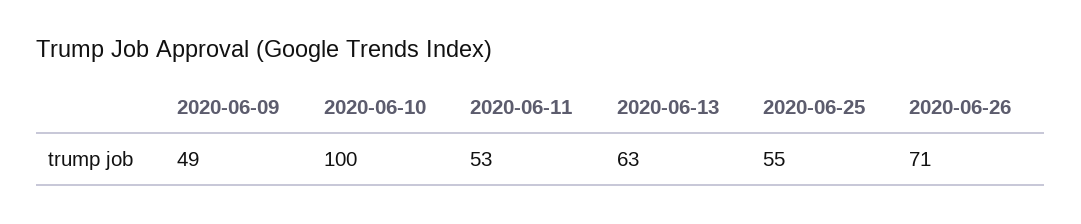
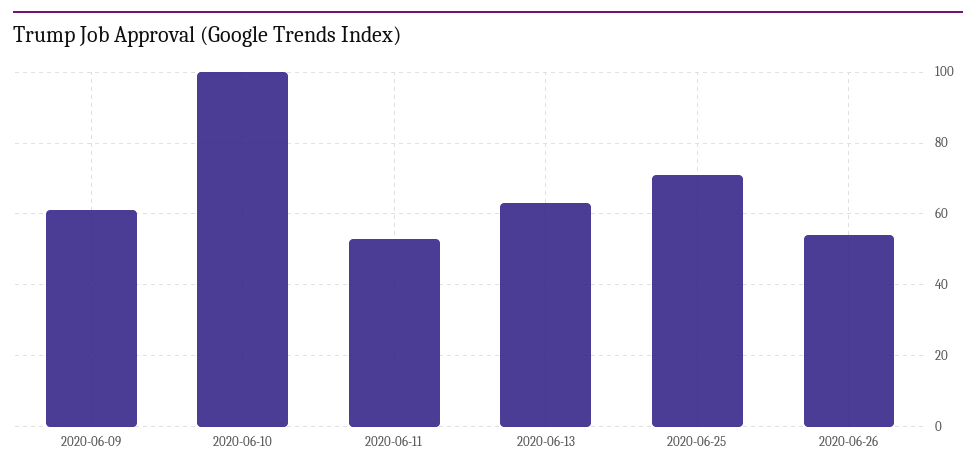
2020-06-09: 49 -> 60
2020-06-25: 55 -> 70
2020-06-26: 71 -> 55

